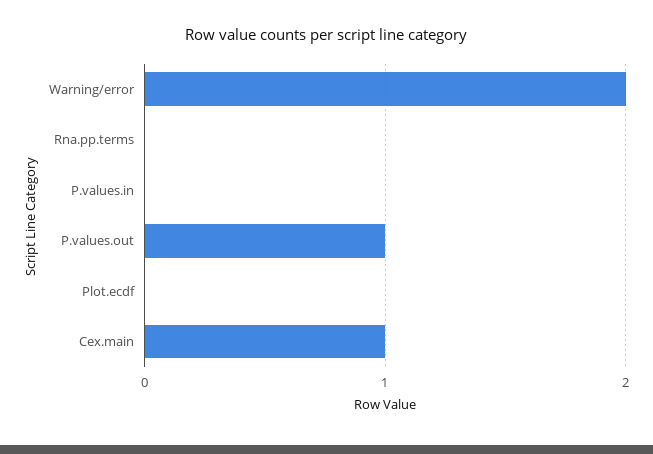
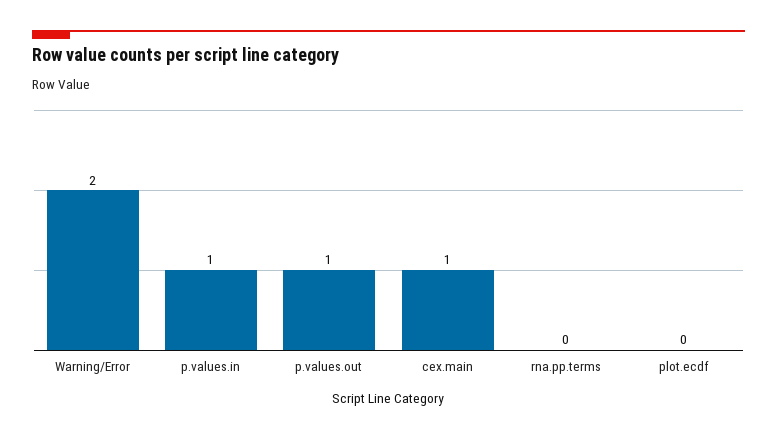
P.values.in: 0 -> 1

